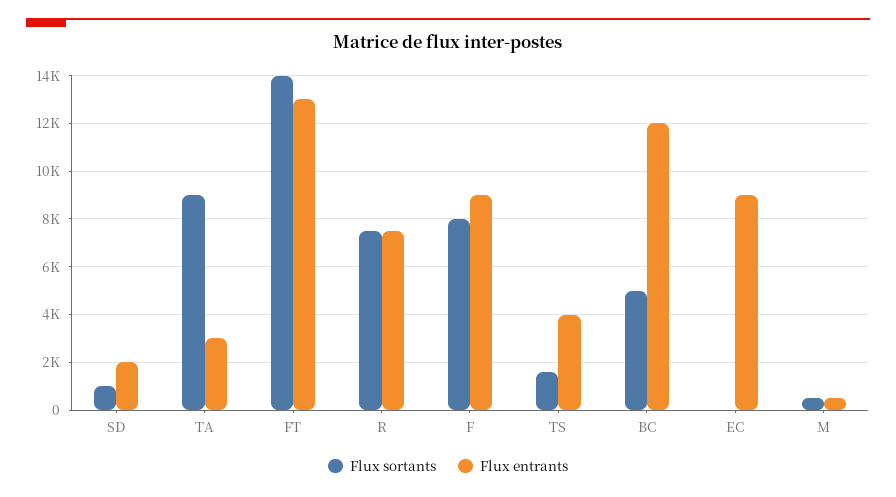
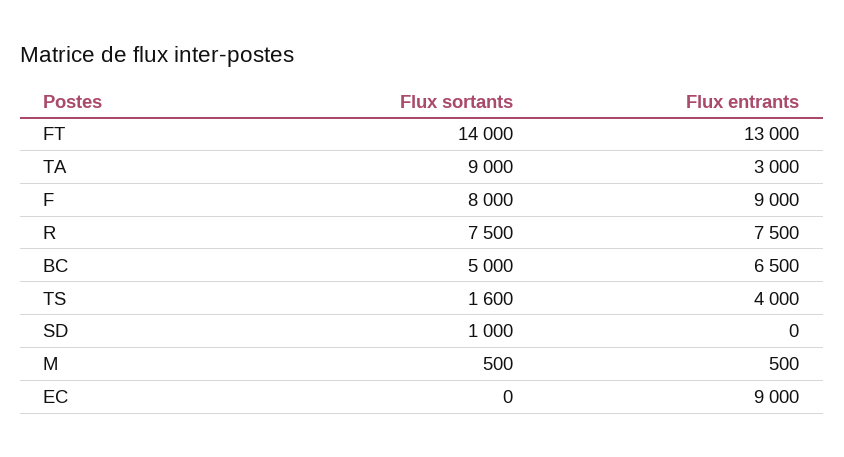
Flux entrants, SD: 2000 -> 0
Flux entrants, BC: 12000 -> 6500

